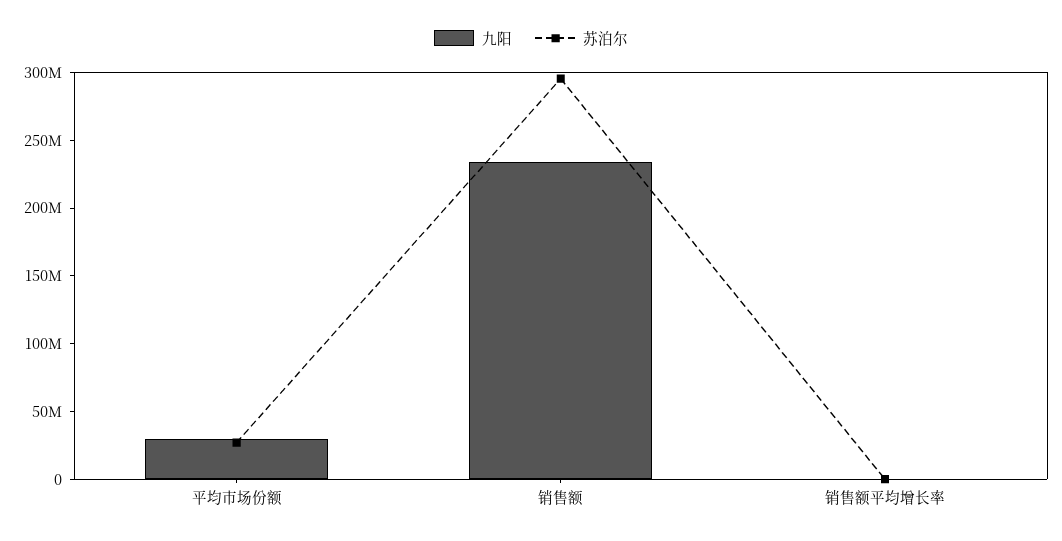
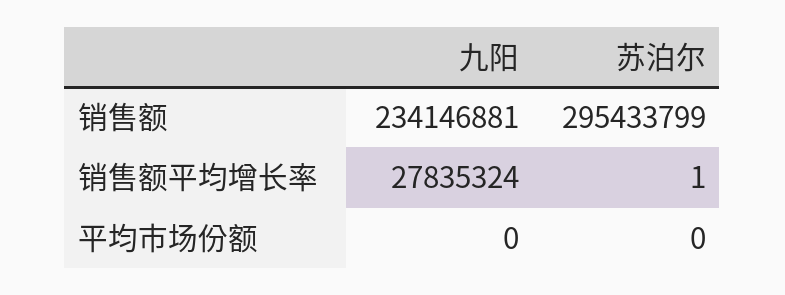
九阳, 平均市场份额: 30000000 -> 0
苏泊尔, 平均市场份额: 30000000 -> 0
九阳, 销售额平均增长率: 0 -> 27835324

